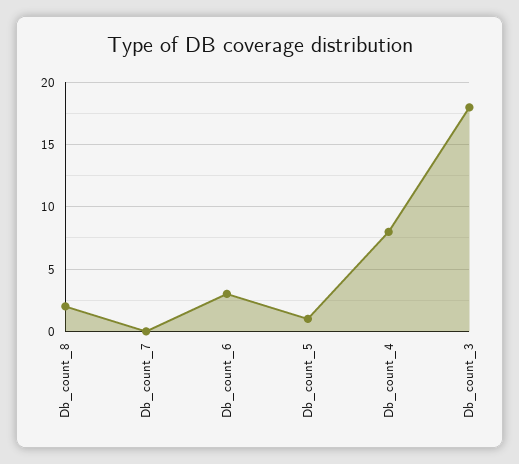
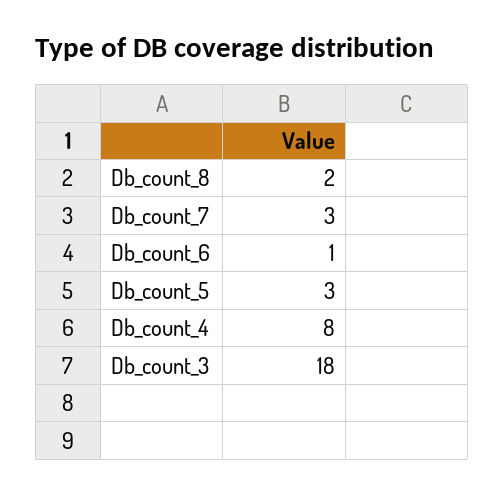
Db_count_7: 0 -> 3
Db_count_6: 3 -> 1
Db_count_5: 1 -> 3

